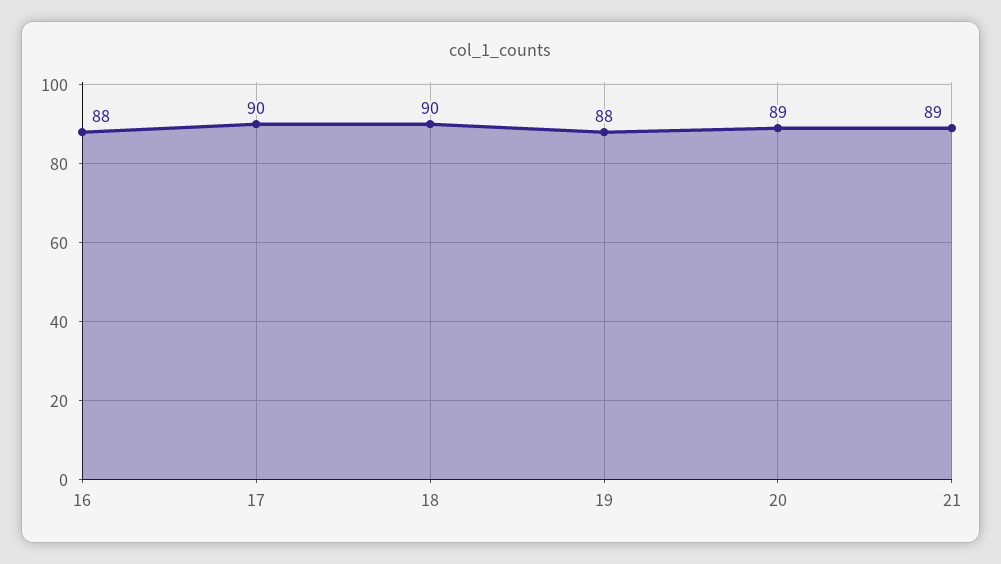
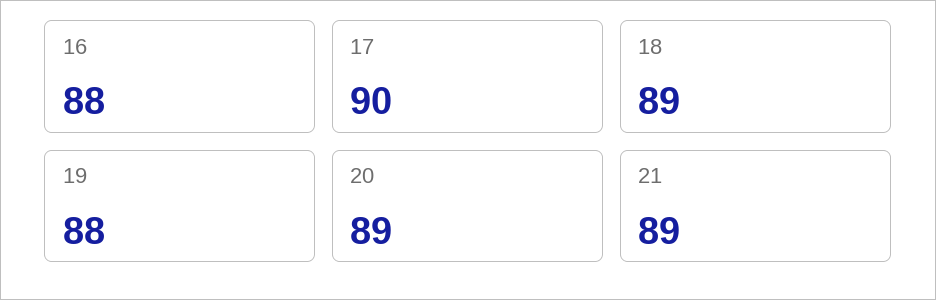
18: 90 -> 89

